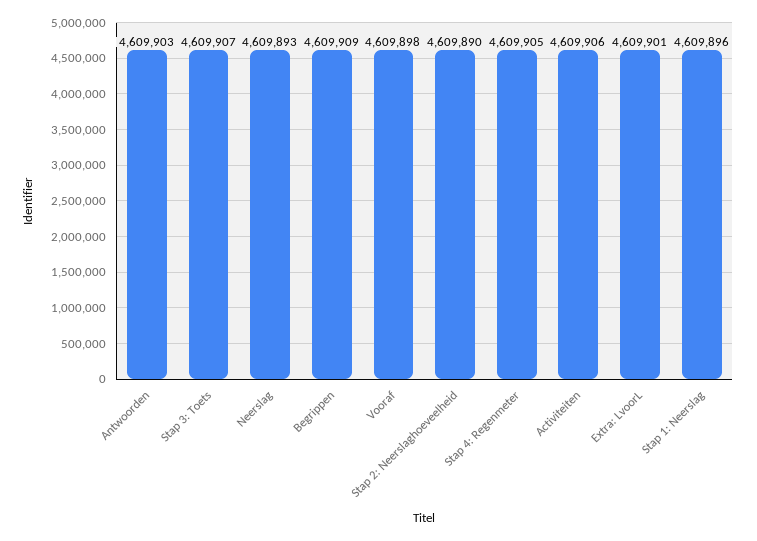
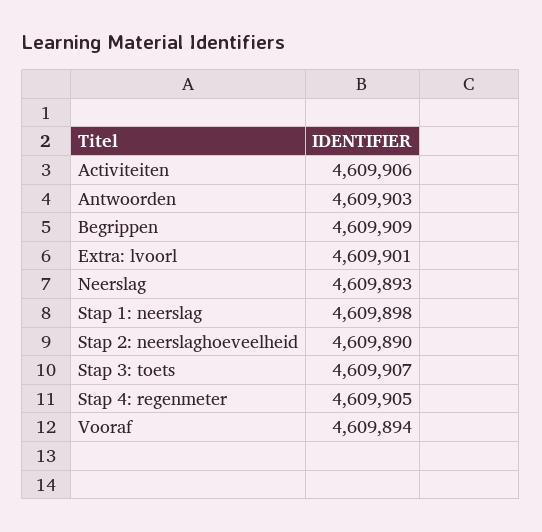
Vooraf: 4609898 -> 4609894
Stap 1: Neerslag: 4609896 -> 4609898

